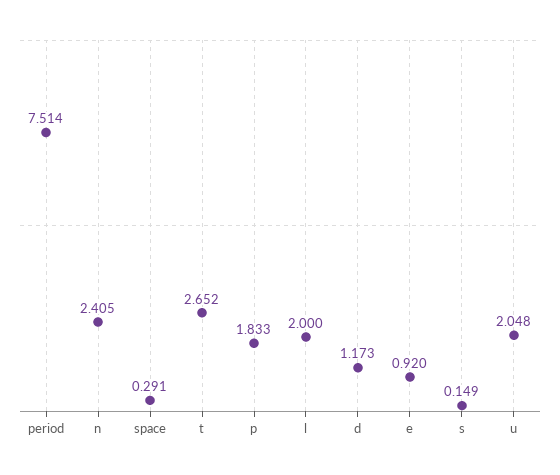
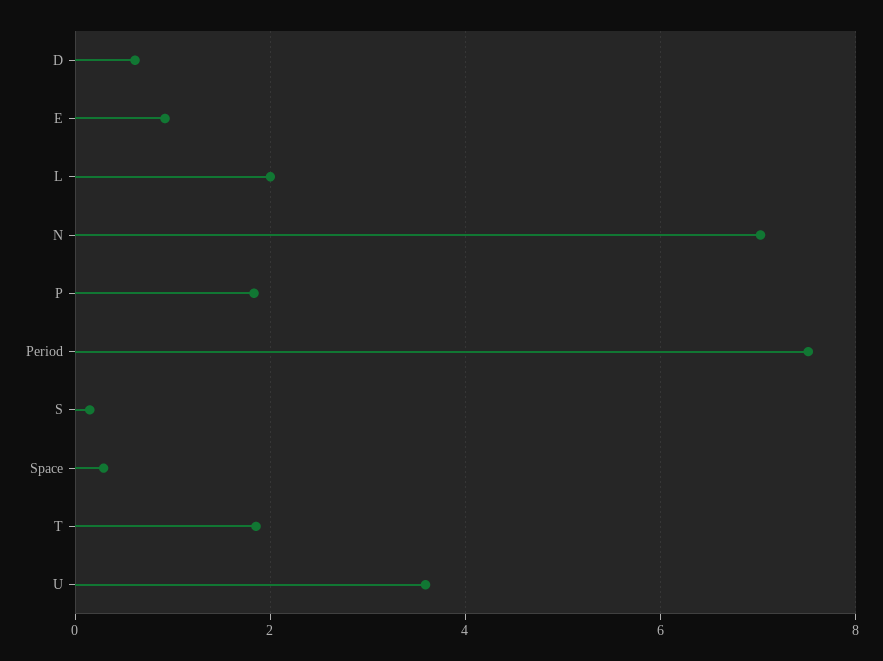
n: 2.405 -> 7
t: 2.652 -> 1.8
d: 1.173 -> 0.6
u: 2.048 -> 3.6

